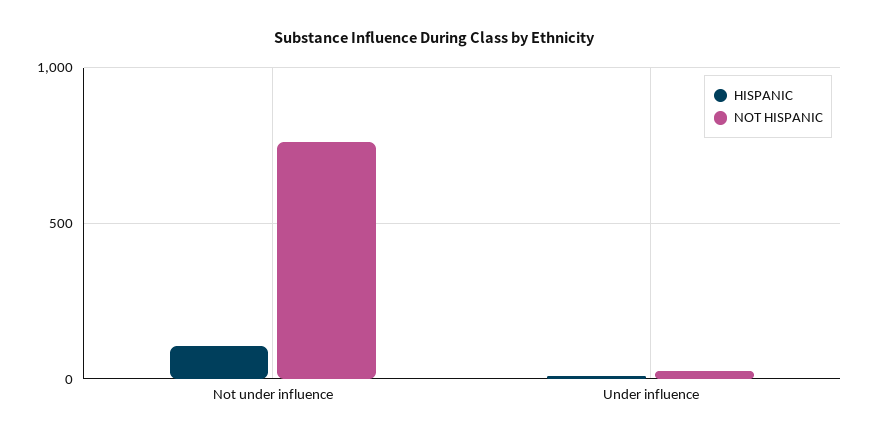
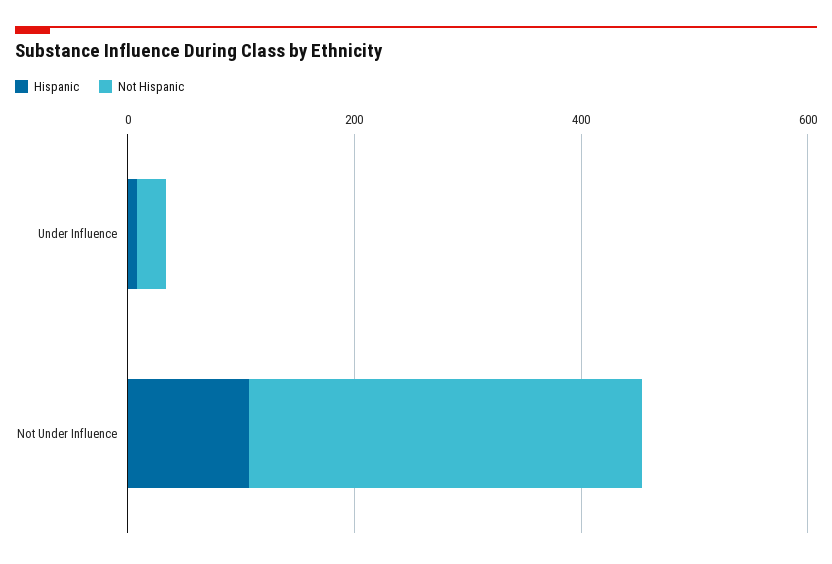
NOT HISPANIC, Not under influence: 750 -> 350

